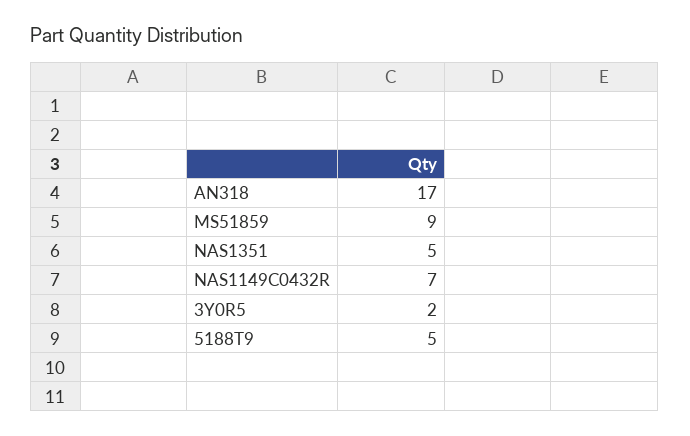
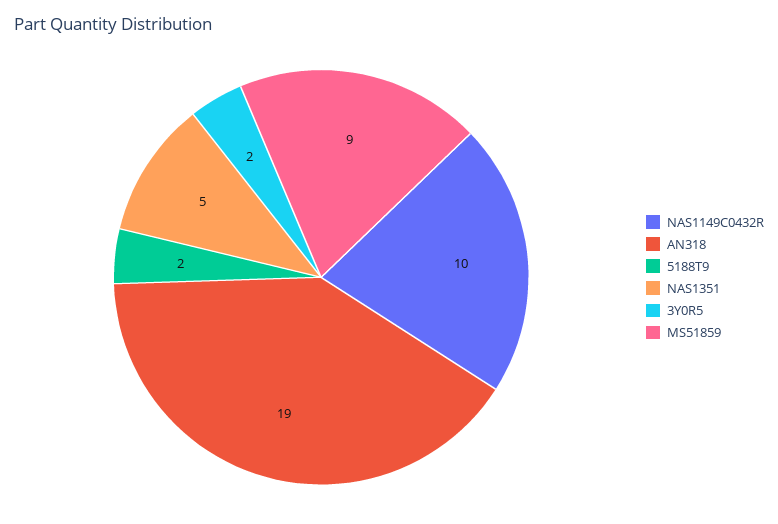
AN318: 17 -> 19
NAS1149C0432R: 7 -> 10
5188T9: 5 -> 2

